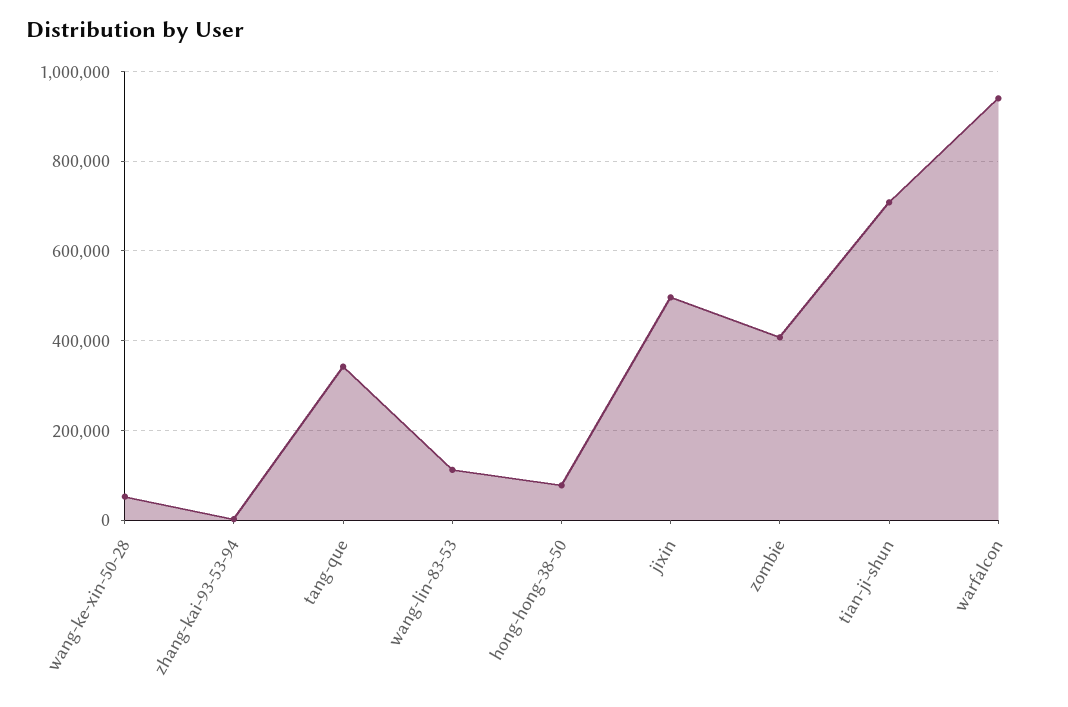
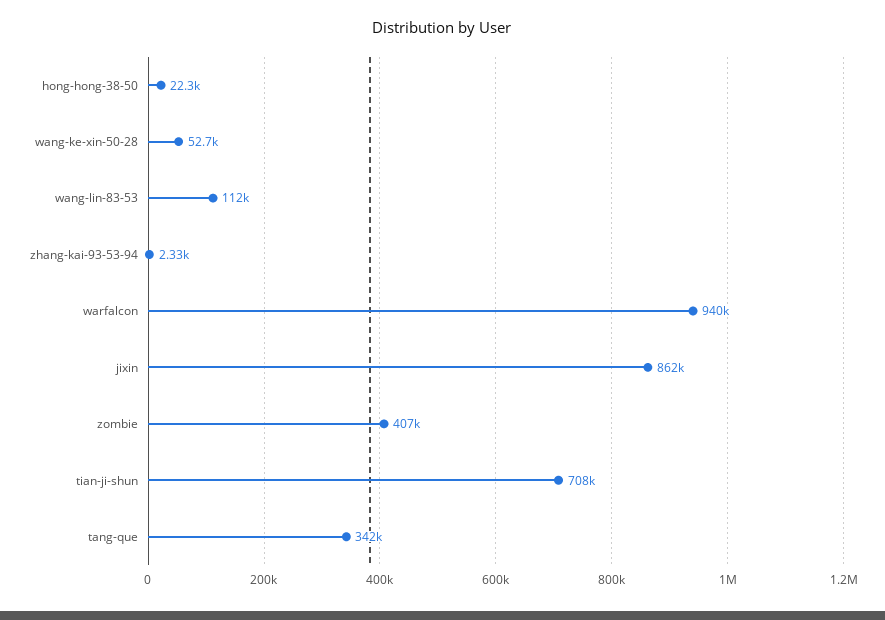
hong-hong-38-50: 80000 -> 22300
jixin: 500000 -> 862000

